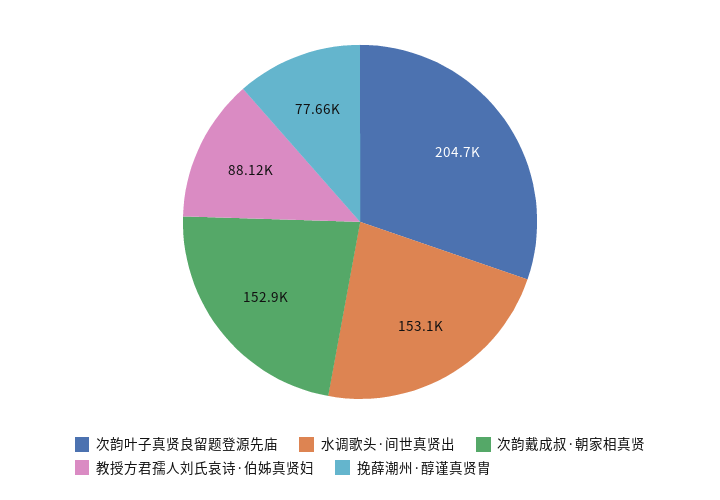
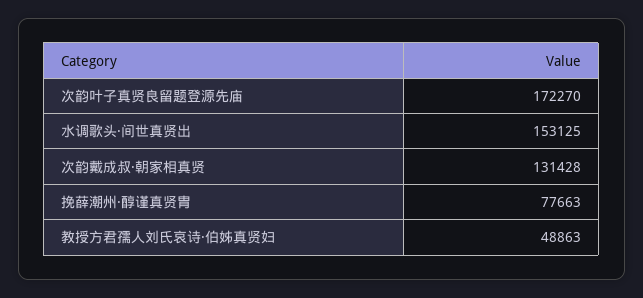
次韵叶子真贤良留题登源先庙: 204700 -> 172270
次韵戴成叔·朝家相真贤: 152900 -> 131428
教授方君孺人刘氏哀诗·伯姊真贤妇: 88120 -> 48863

